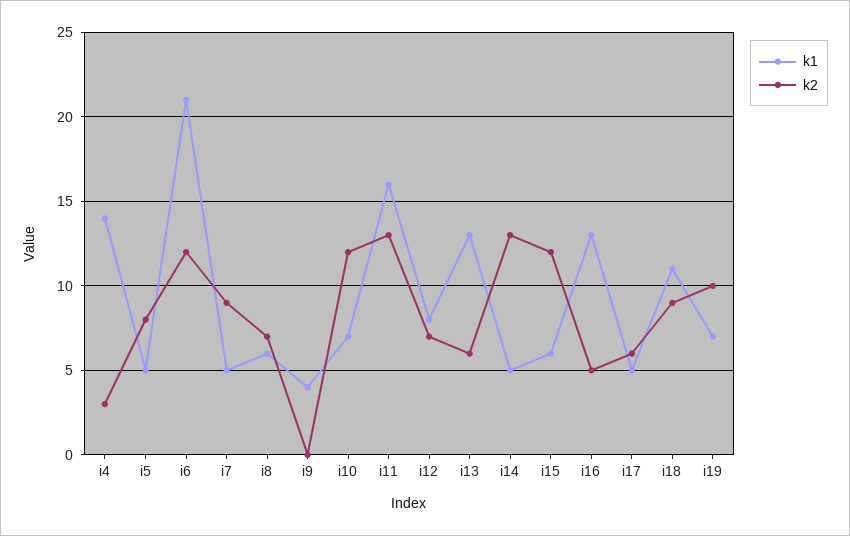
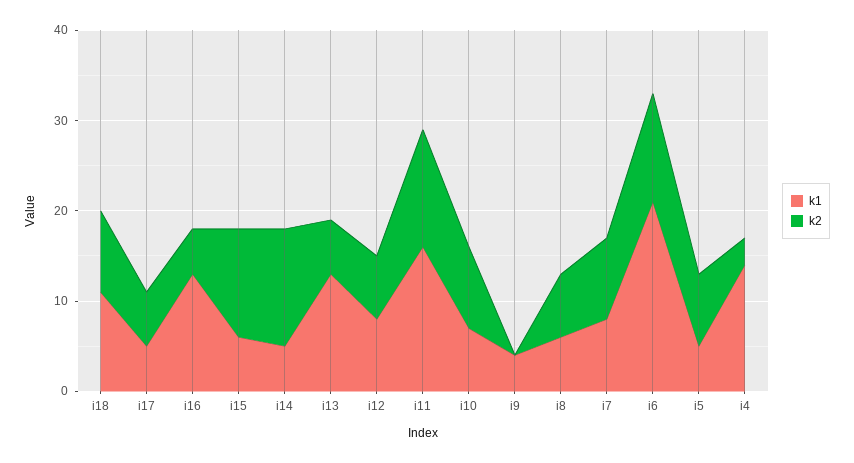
k1, i7: 5 -> 8
k2, i10: 12 -> 9
k1, i19: 7 -> none
k2, i19: 10 -> none

